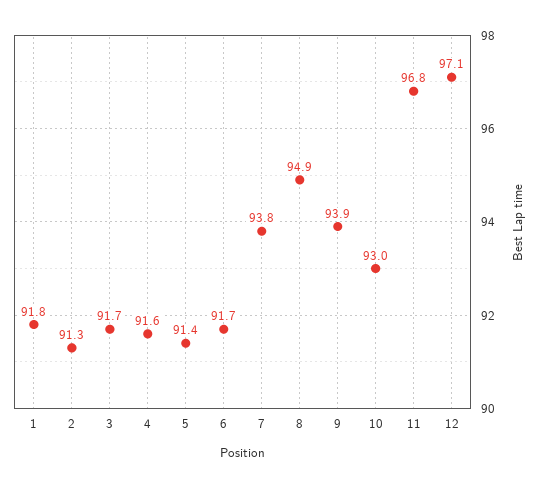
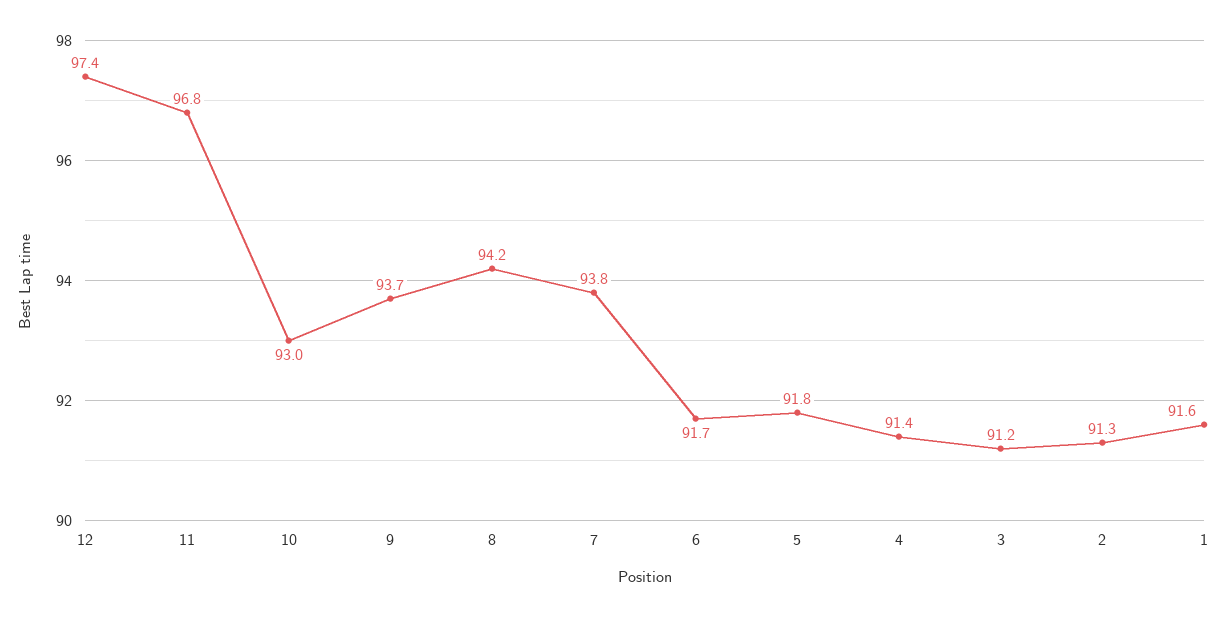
1: 91.8 -> 91.6
3: 91.7 -> 91.2
4: 91.6 -> 91.4
5: 91.4 -> 91.8
8: 94.9 -> 94.2
9: 93.9 -> 93.7
12: 97.1 -> 97.4

